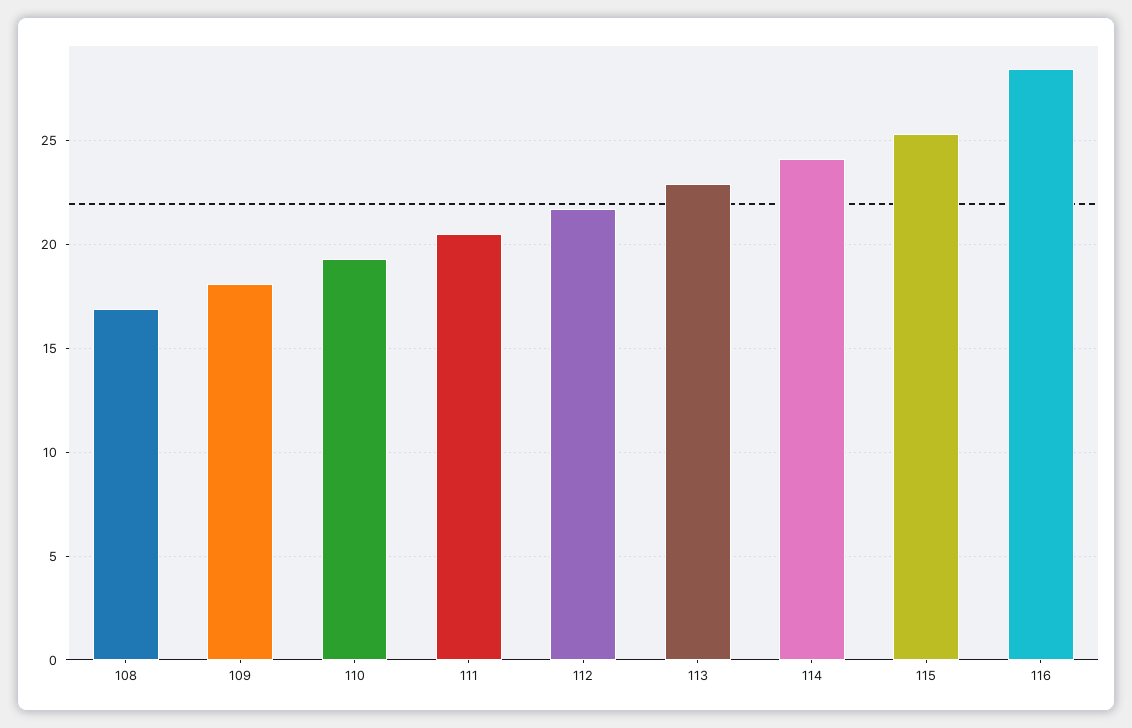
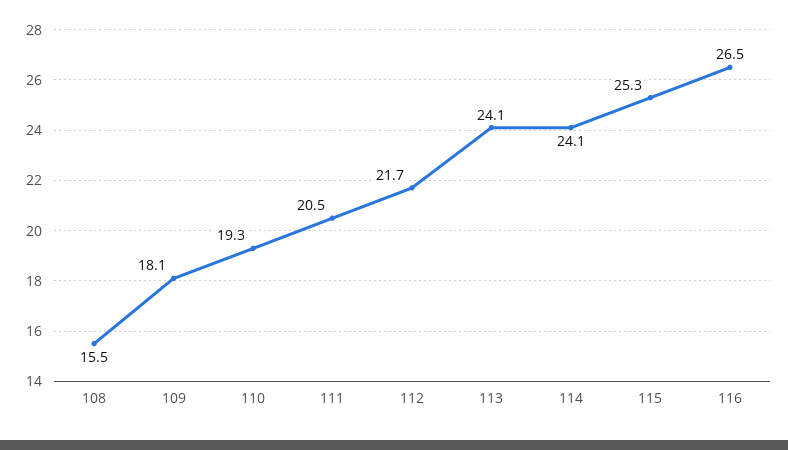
108: 17 -> 15.5
113: 23 -> 24.1
116: 28.5 -> 26.5

